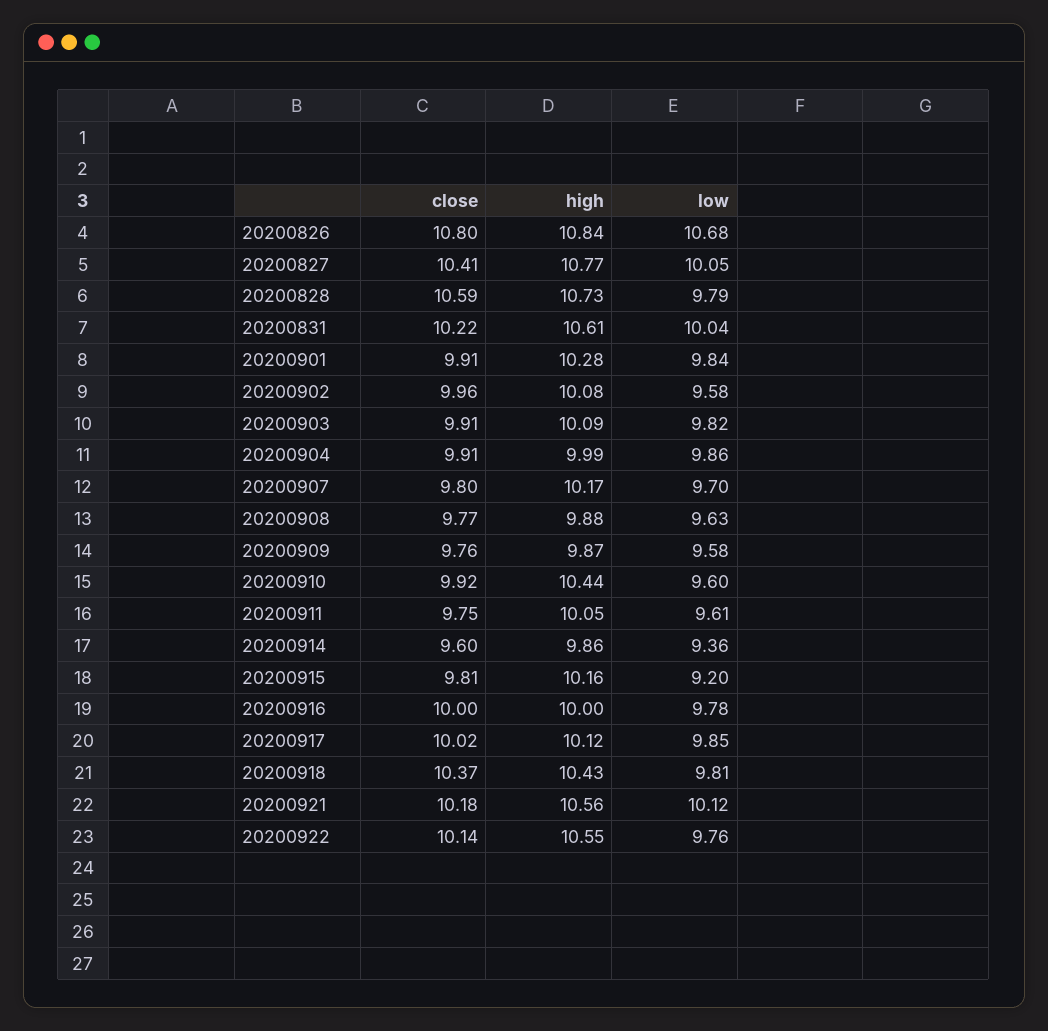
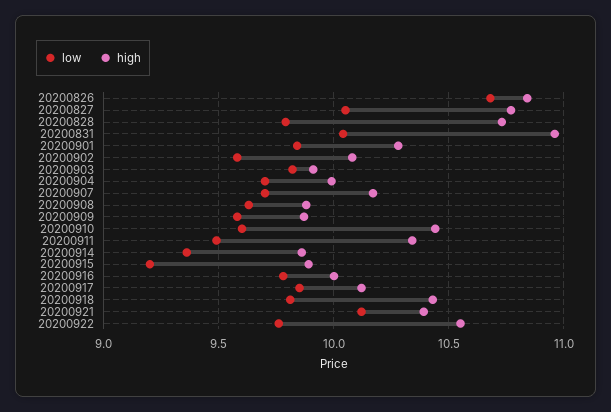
close, 20200826: 10.8 -> none
close, 20200827: 10.41 -> none
close, 20200828: 10.59 -> none
close, 20200831: 10.22 -> none
high, 20200831: 10.61 -> 10.95
close, 20200901: 9.91 -> none
close, 20200902: 9.96 -> none
close, 20200903: 9.91 -> none
high, 20200903: 10.09 -> 9.9
close, 20200904: 9.91 -> none
low, 20200904: 9.86 -> 9.7
close, 20200907: 9.8 -> none
close, 20200908: 9.77 -> none
close, 20200909: 9.76 -> none
close, 20200910: 9.92 -> none
close, 20200911: 9.75 -> none
high, 20200911: 10.05 -> 10.35
low, 20200911: 9.61 -> 9.5
close, 20200914: 9.6 -> none
close, 20200915: 9.81 -> none
high, 20200915: 10.16 -> 9.9
close, 20200916: 10 -> none
close, 20200917: 10.02 -> none
close, 20200918: 10.37 -> none
close, 20200921: 10.18 -> none
high, 20200921: 10.56 -> 10.4
close, 20200922: 10.14 -> none

